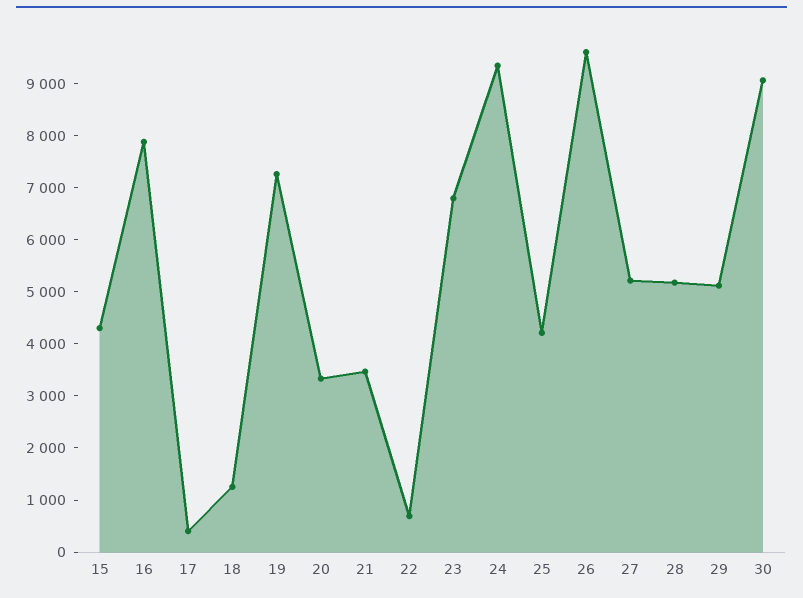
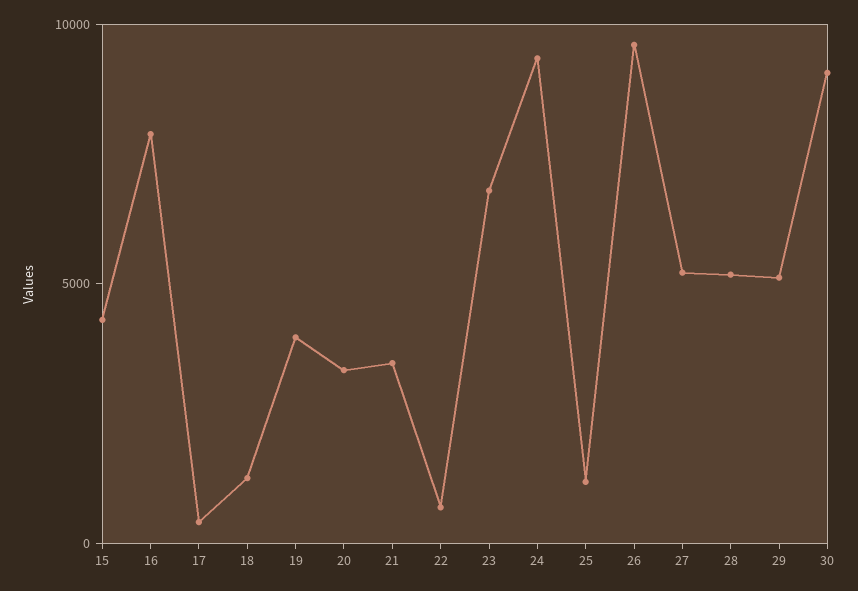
19: 7200 -> 4000
25: 4200 -> 1000

